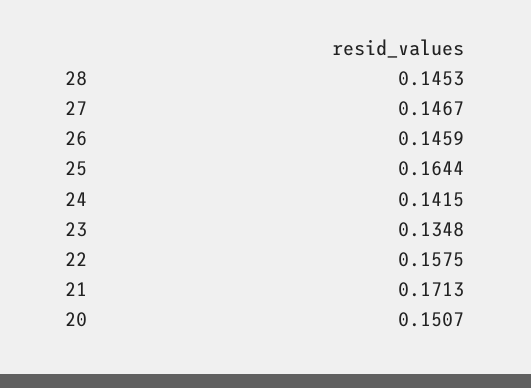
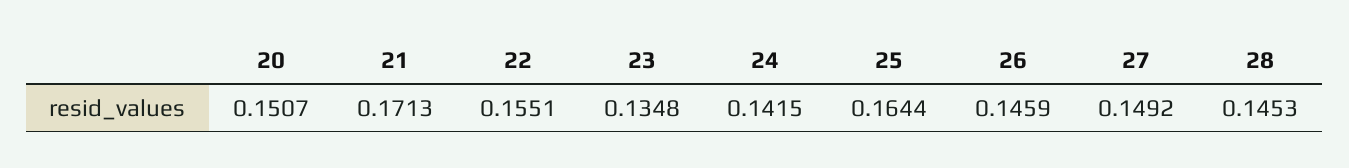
27: 0.1467 -> 0.1492
22: 0.1575 -> 0.1551

